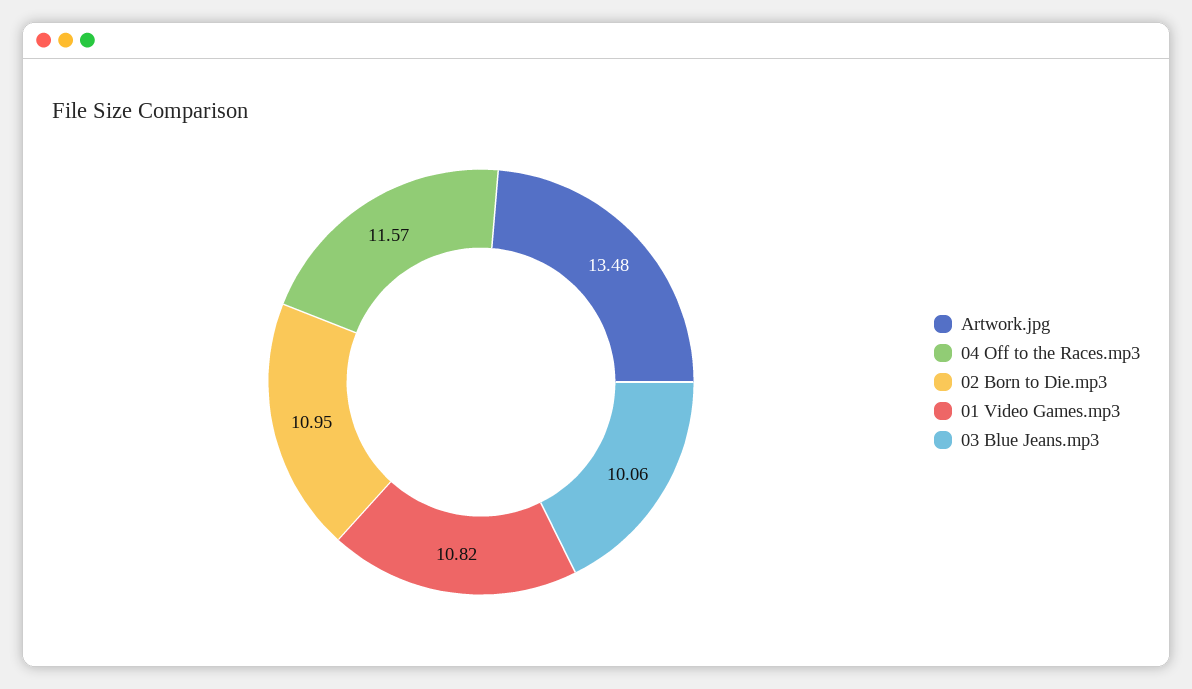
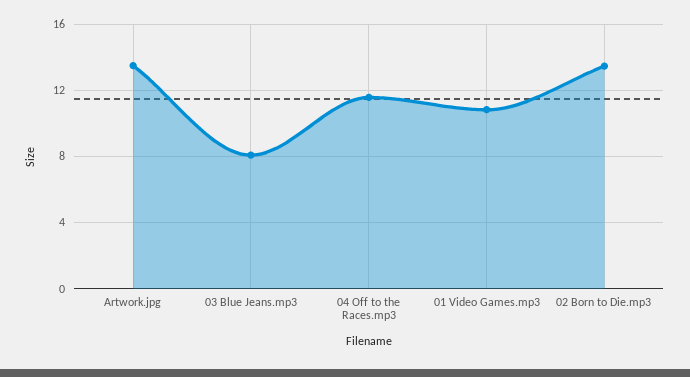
02 Born to Die.mp3: 10.95 -> 13.5
03 Blue Jeans.mp3: 10.06 -> 8

